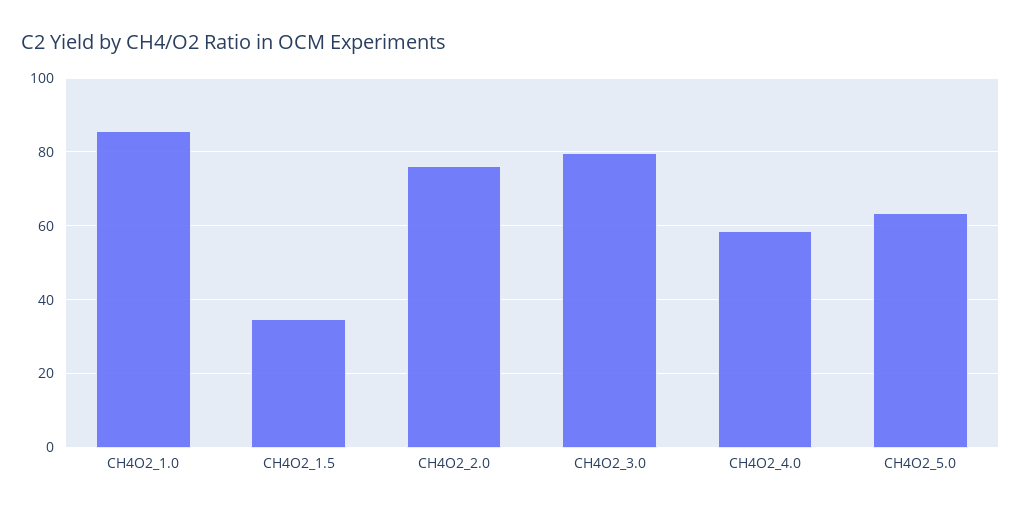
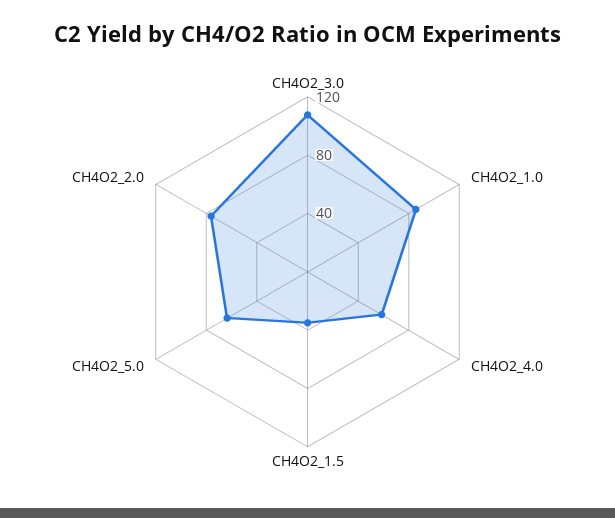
CH4O2_3.0: 80 -> 110

